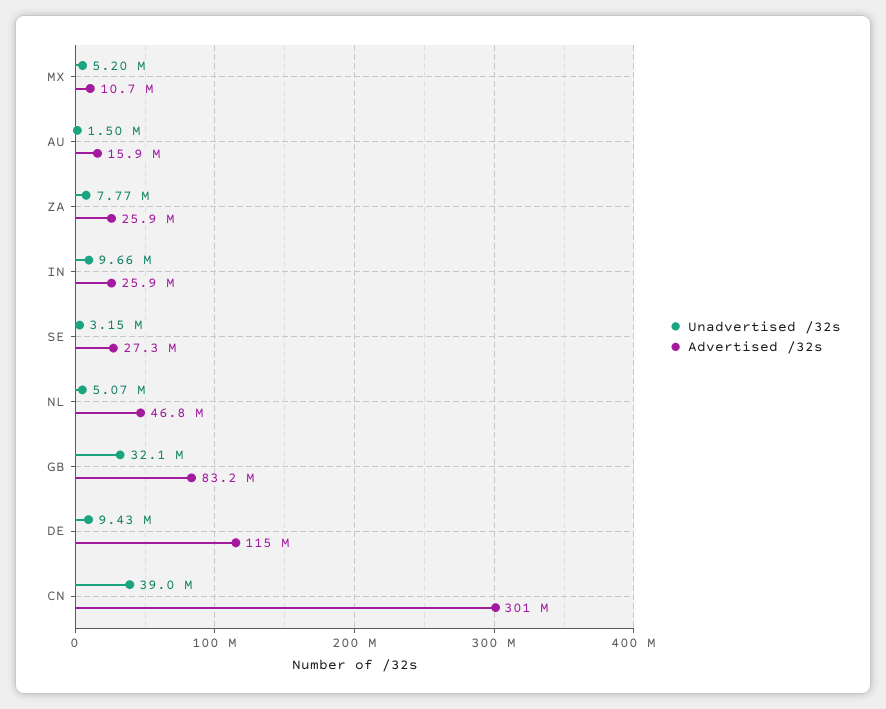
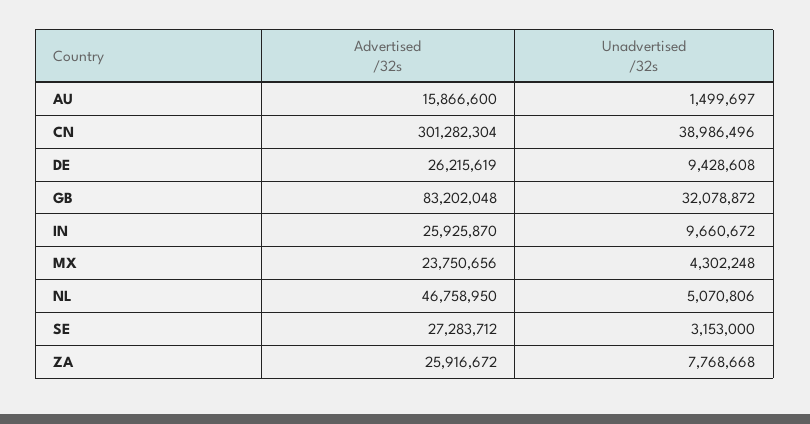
Unadvertised /32s, MX: 5200000 -> 4302248
Advertised /32s, MX: 10700000 -> 23750656
Advertised /32s, DE: 115000000 -> 26215619

